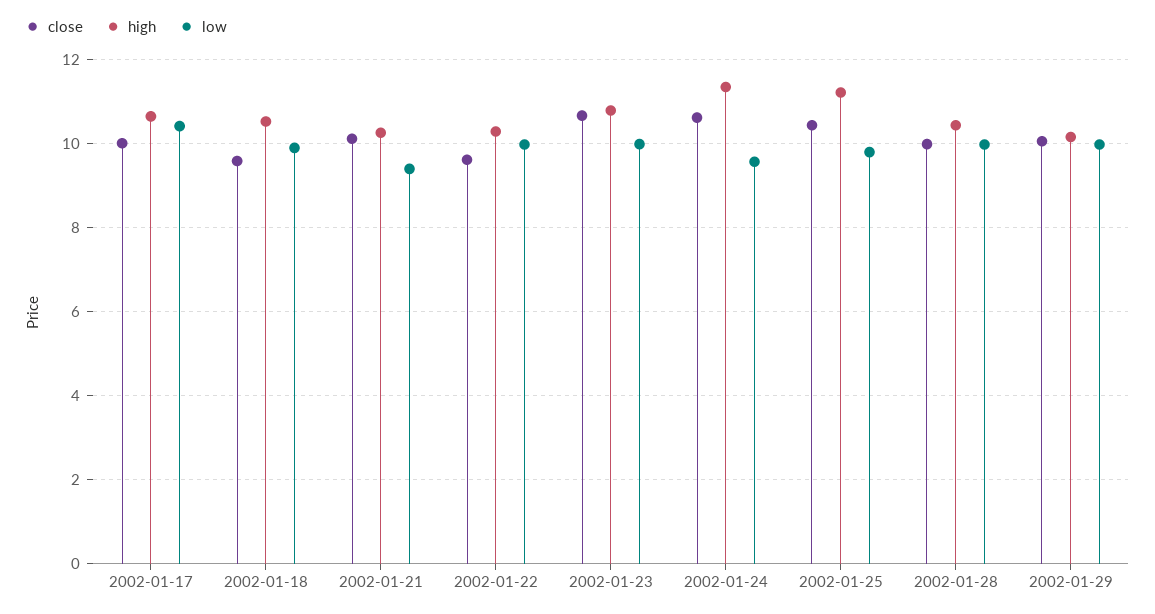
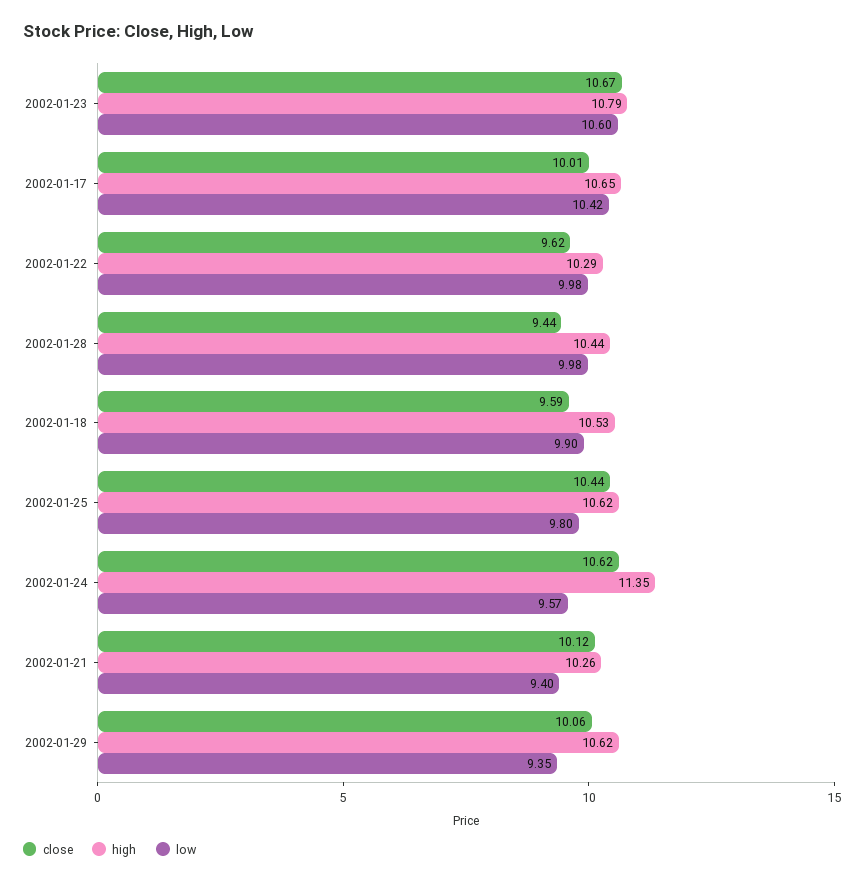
low, 2002-01-23: 10 -> 10.6
high, 2002-01-25: 11.2 -> 10.62
close, 2002-01-28: 10 -> 9.44
high, 2002-01-29: 10.2 -> 10.62
low, 2002-01-29: 10 -> 9.35

